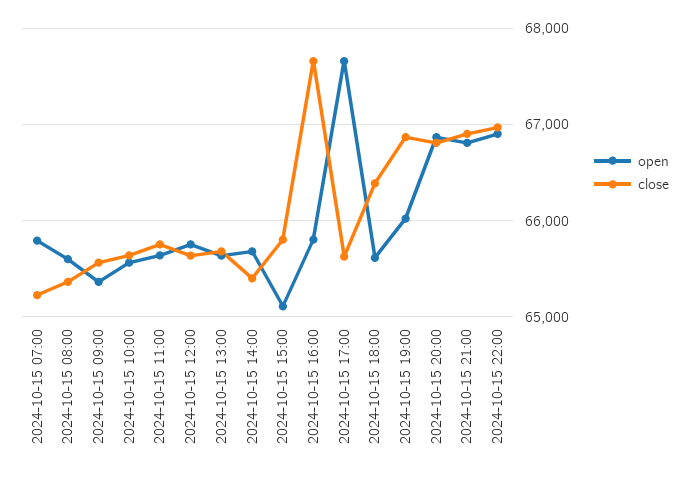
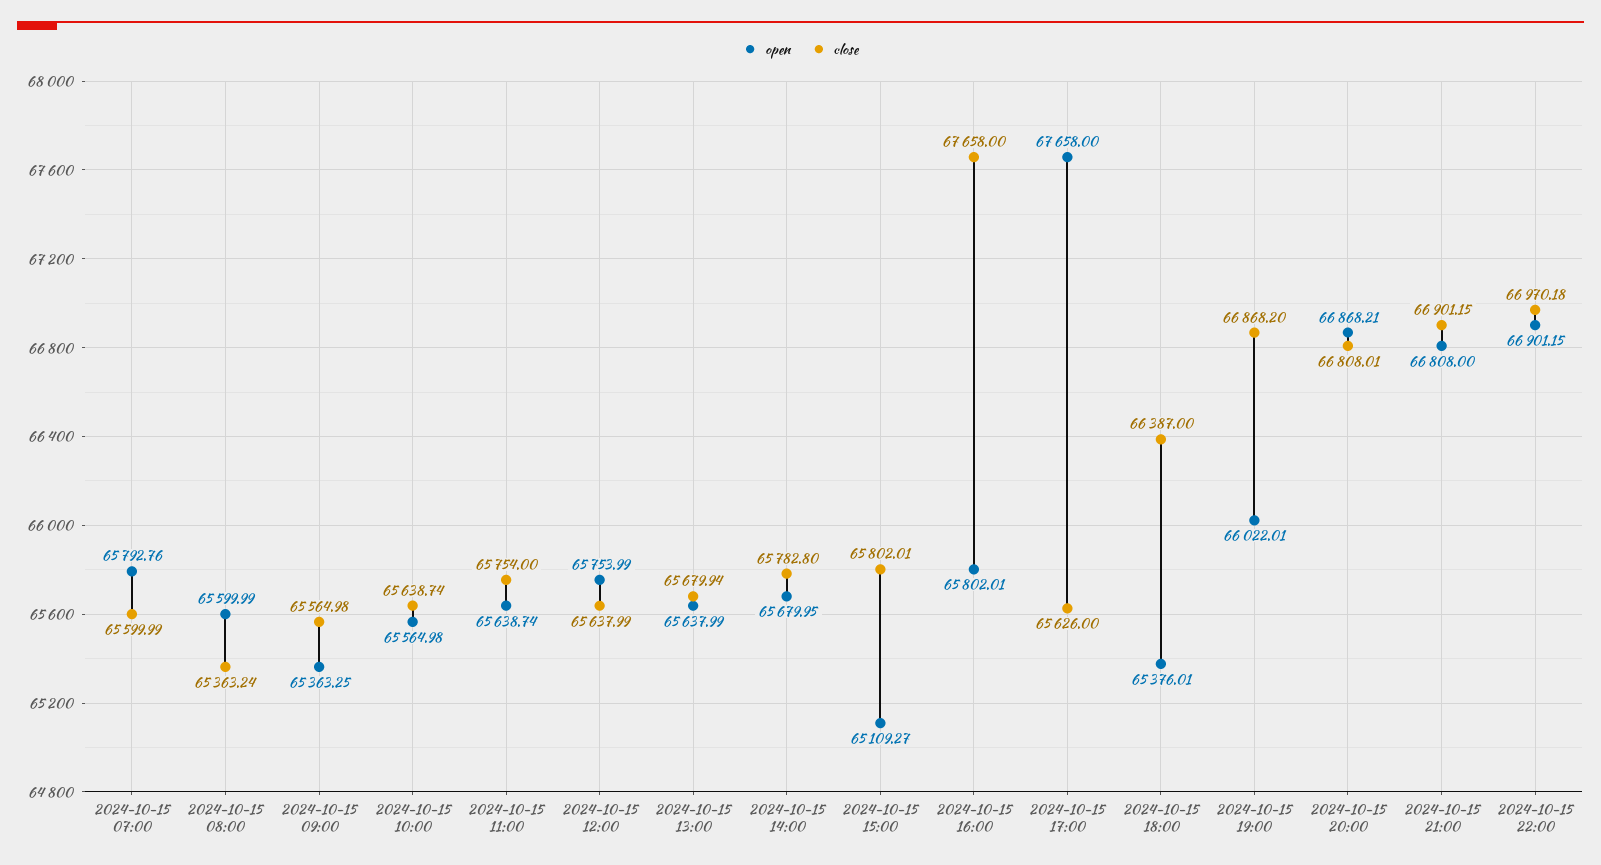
close, 2024-10-15 07:00: 65200 -> 65599.99
close, 2024-10-15 14:00: 65400 -> 65782.8
open, 2024-10-15 18:00: 65600 -> 65376.01

